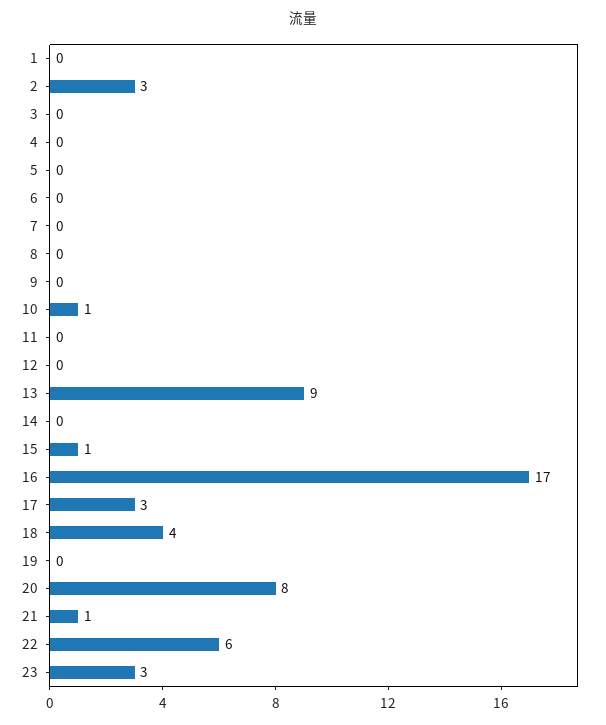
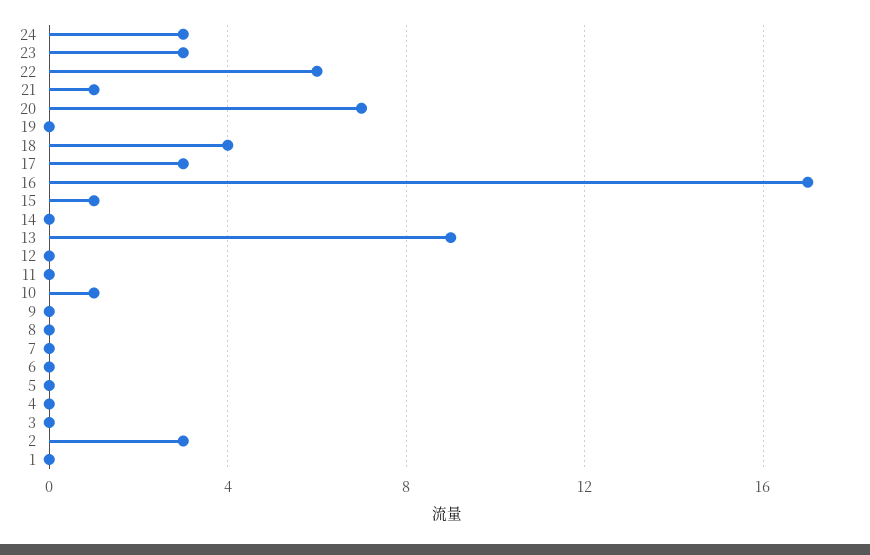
20: 8 -> 7
24: none -> 3

